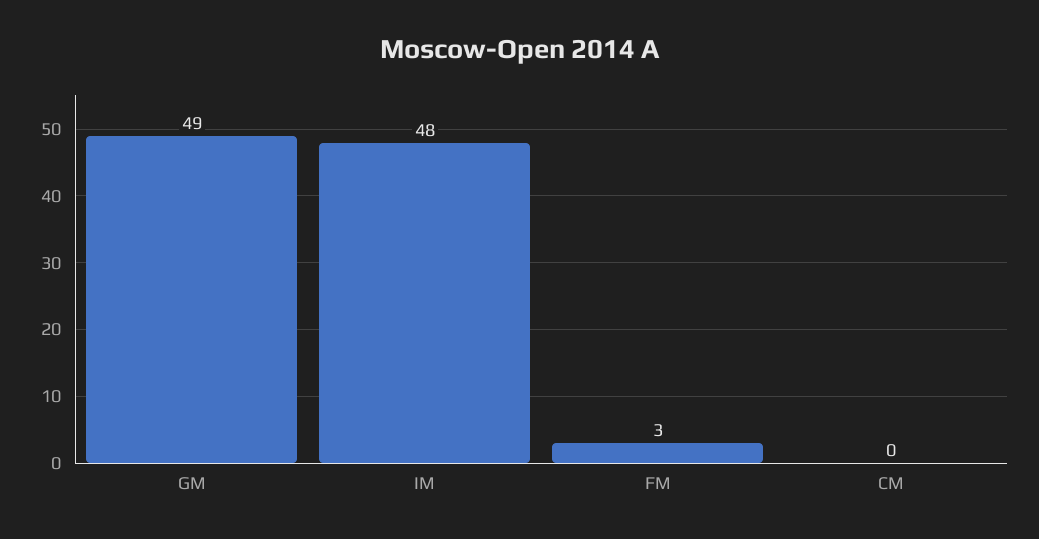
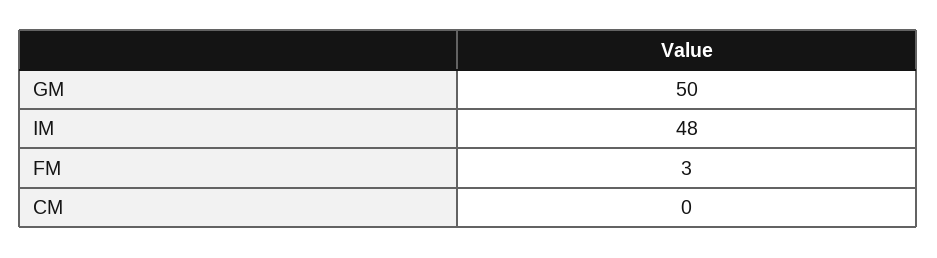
GM: 49 -> 50

